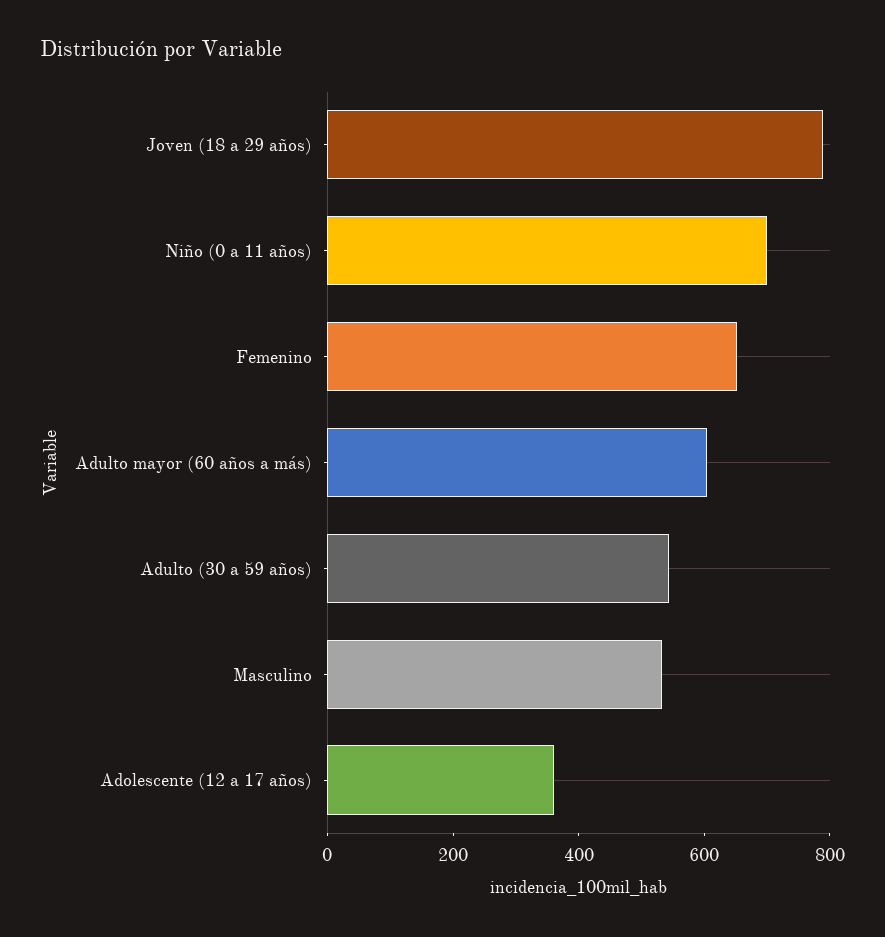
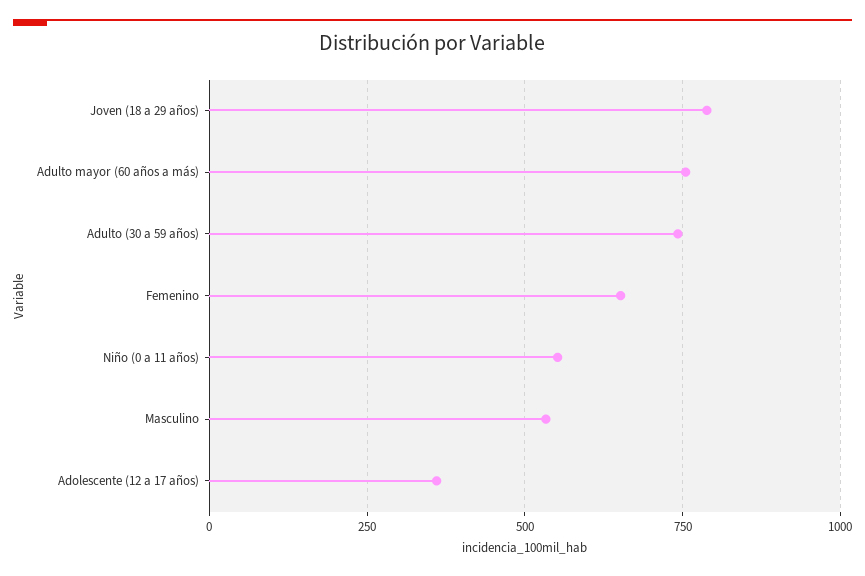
Niño (0 a 11 años): 700 -> 550
Adulto mayor (60 años a más): 600 -> 750
Adulto (30 a 59 años): 550 -> 750

